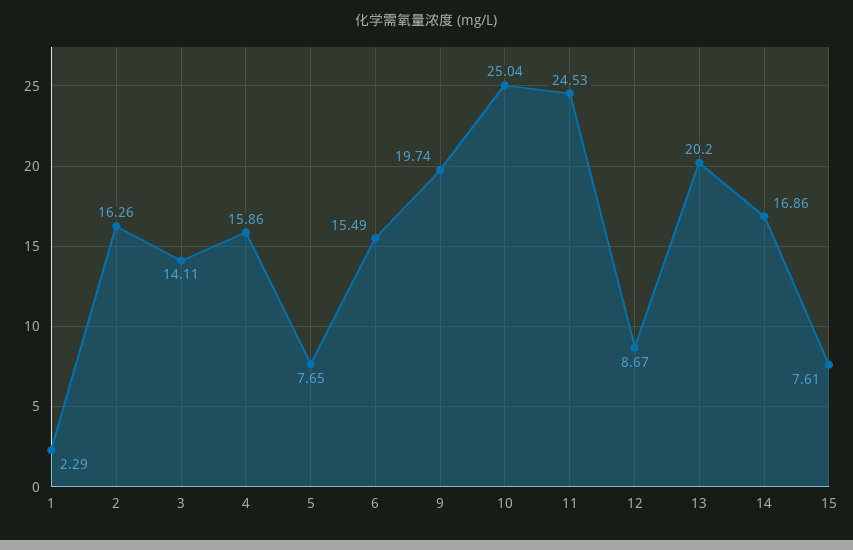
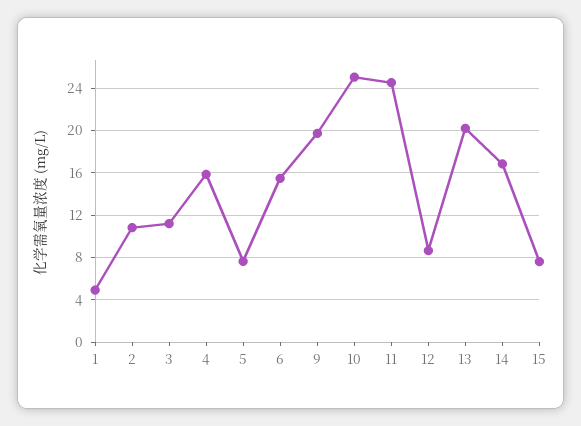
1: 2.29 -> 5
2: 16.26 -> 11
3: 14.11 -> 11

